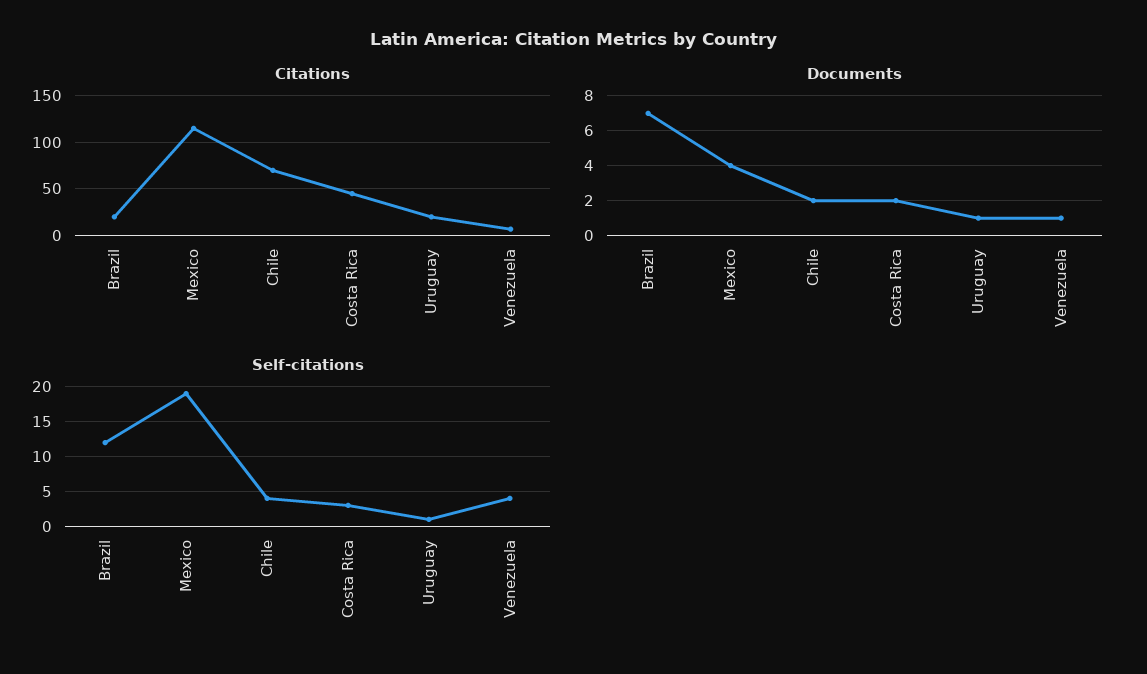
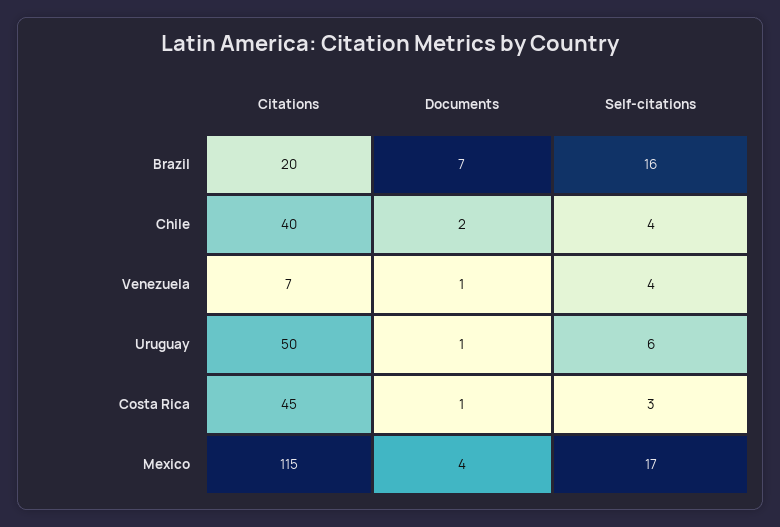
Citations, Chile: 70 -> 40
Citations, Uruguay: 20 -> 50
Documents, Costa Rica: 2 -> 1
Self-citations, Brazil: 12 -> 16
Self-citations, Mexico: 19 -> 17
Self-citations, Uruguay: 1 -> 6

